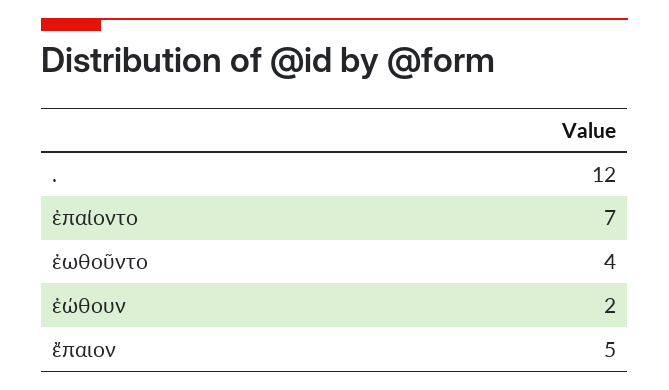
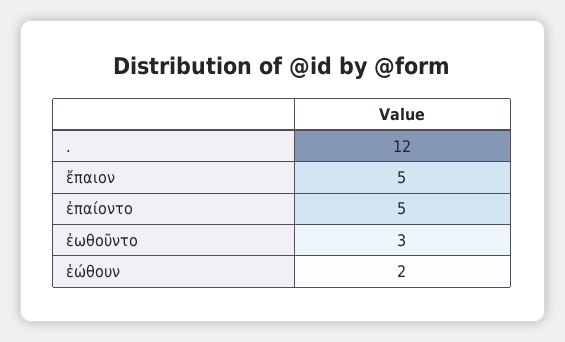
ἐπαίοντο: 7 -> 5
ἐωθοῦντο: 4 -> 3

